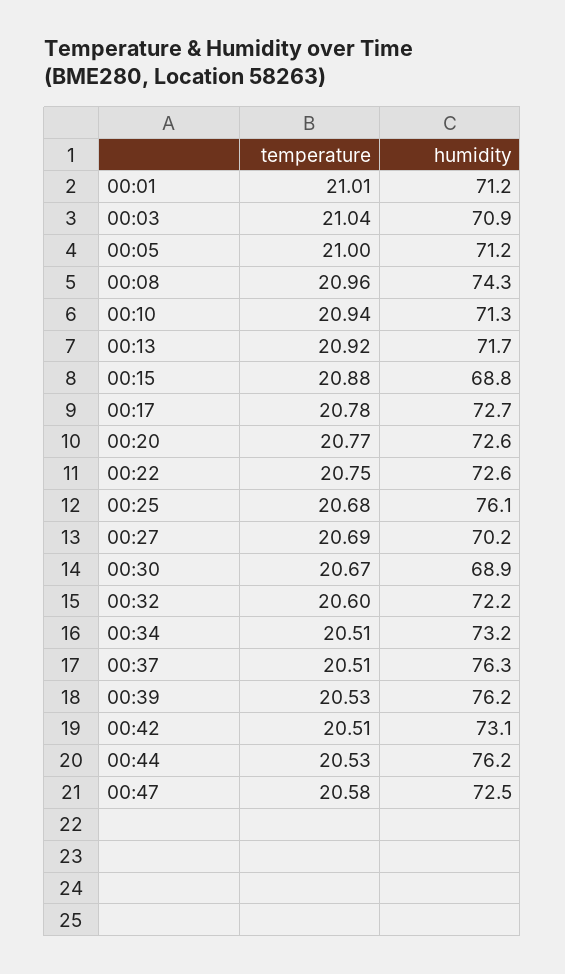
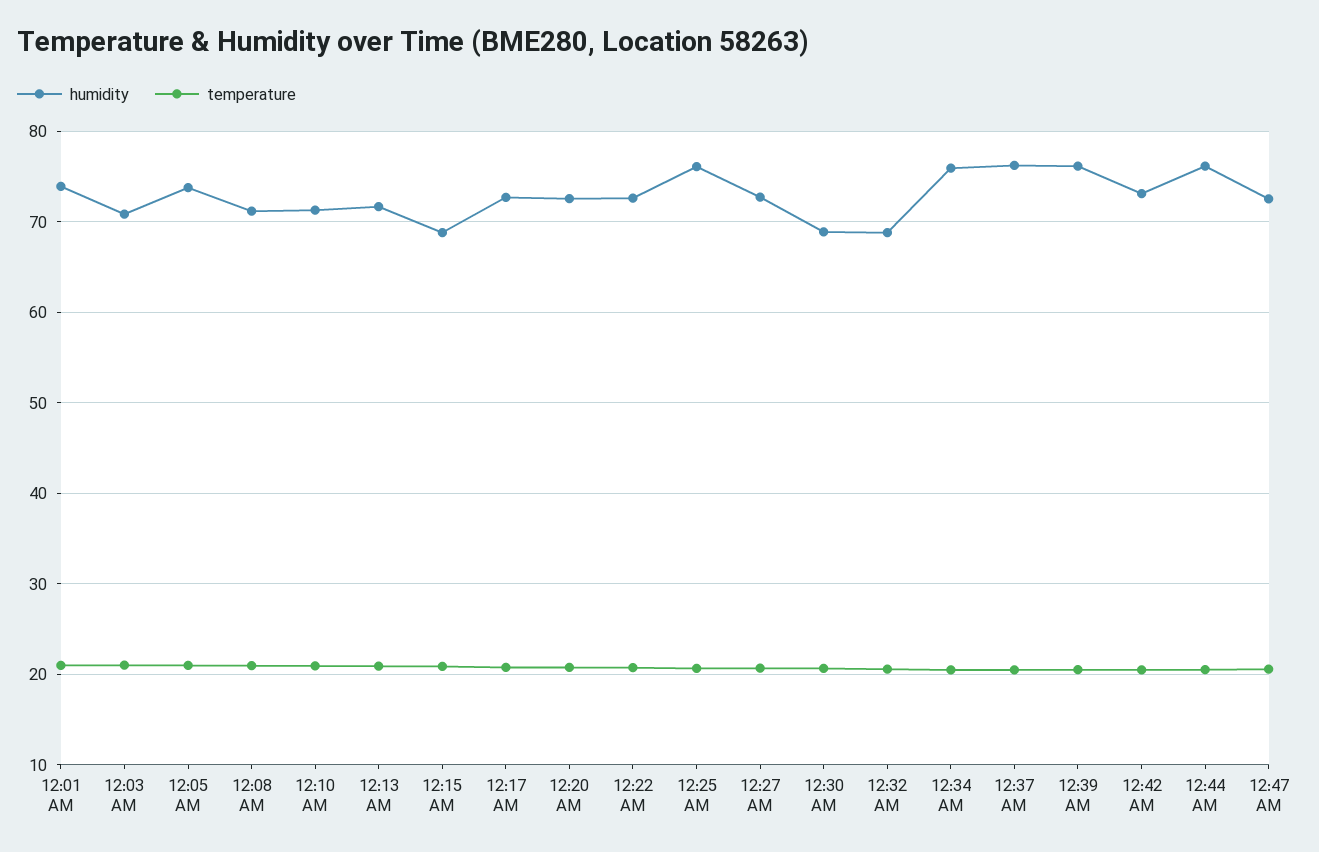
humidity, 00:01: 71.2 -> 74
humidity, 00:05: 71.2 -> 74
humidity, 00:08: 74.3 -> 71
humidity, 00:27: 70.2 -> 73
humidity, 00:32: 72.2 -> 69
humidity, 00:34: 73.2 -> 76

